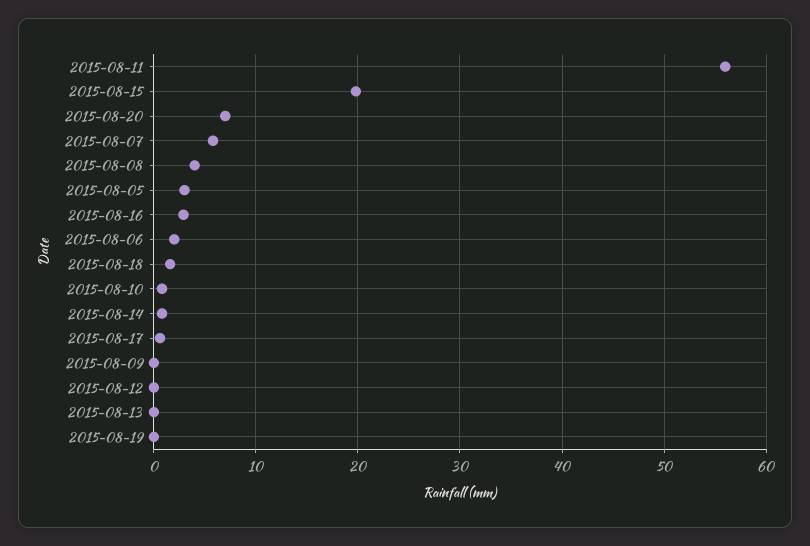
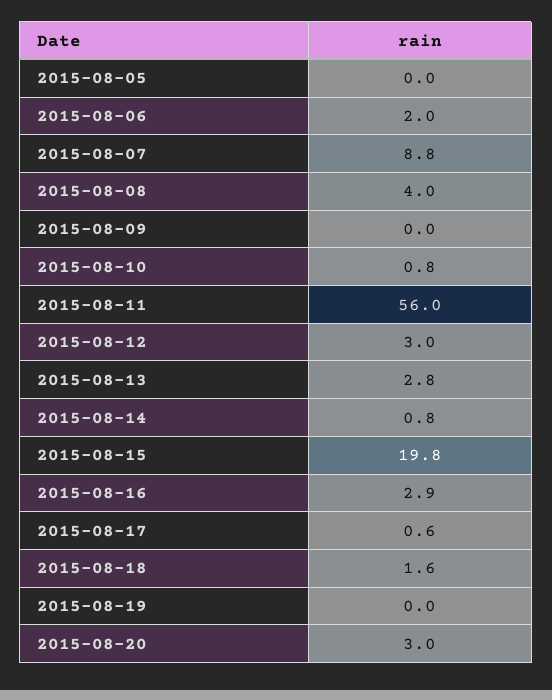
2015-08-20: 7 -> 3
2015-08-07: 6 -> 8.8
2015-08-05: 3 -> 0
2015-08-12: 0 -> 3
2015-08-13: 0 -> 2.8

